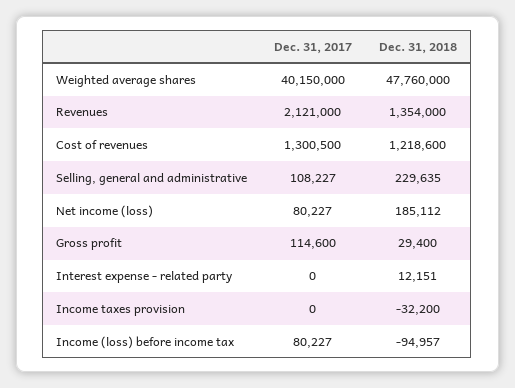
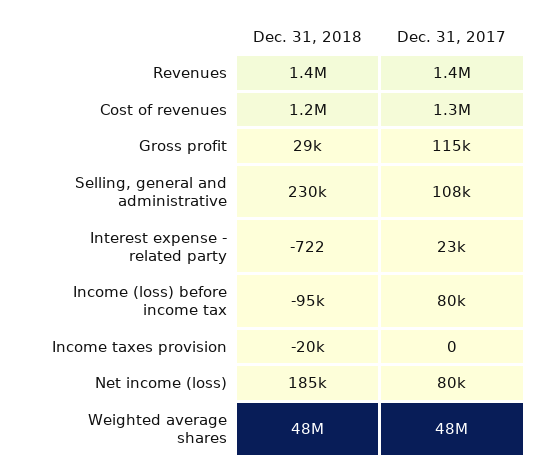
Dec. 31, 2017, Weighted average shares: 40150000 -> 48000000
Dec. 31, 2017, Revenues: 2121000 -> 1400000
Dec. 31, 2017, Interest expense - related party: 0 -> 23000
Dec. 31, 2018, Interest expense - related party: 12151 -> -722
Dec. 31, 2018, Income taxes provision: -32200 -> -20000

